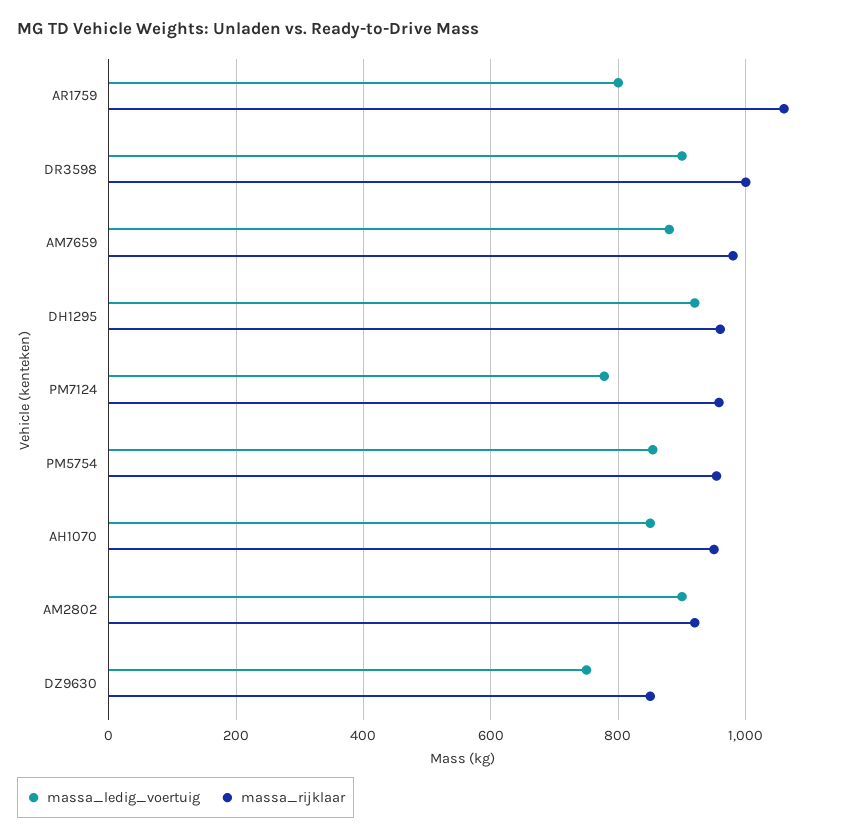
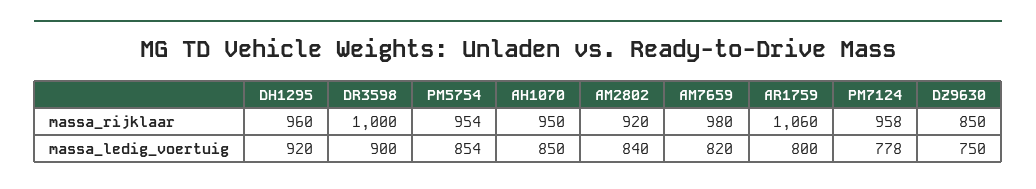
massa_ledig_voertuig, AM7659: 880 -> 820
massa_ledig_voertuig, AM2802: 900 -> 840

